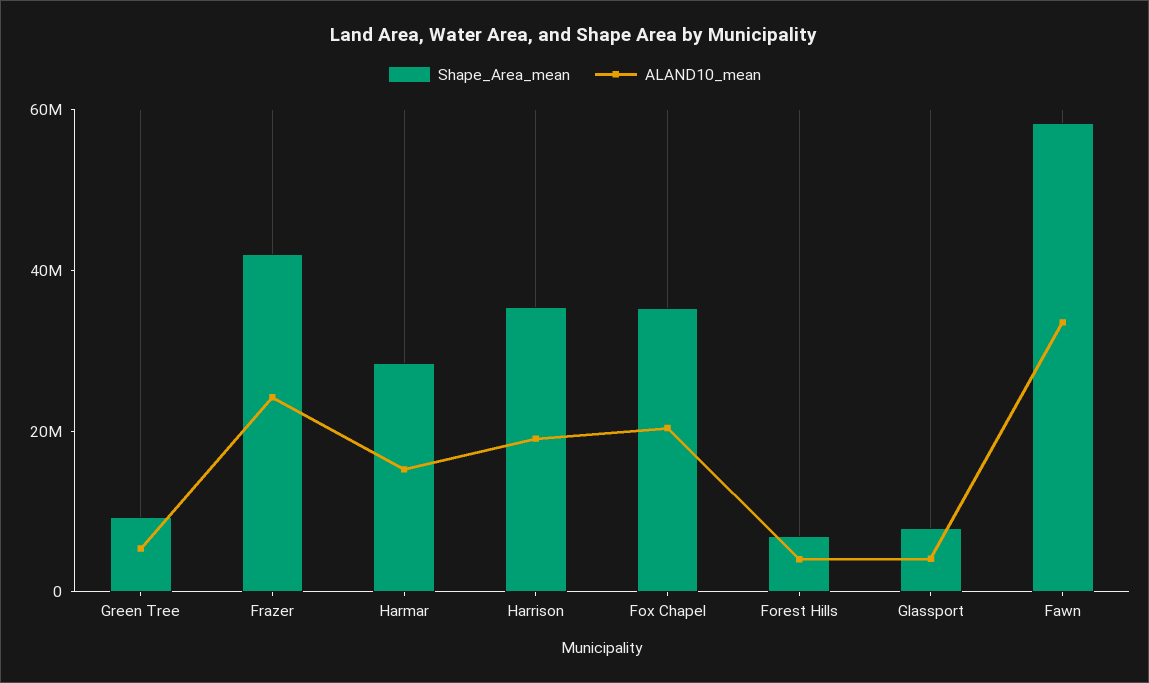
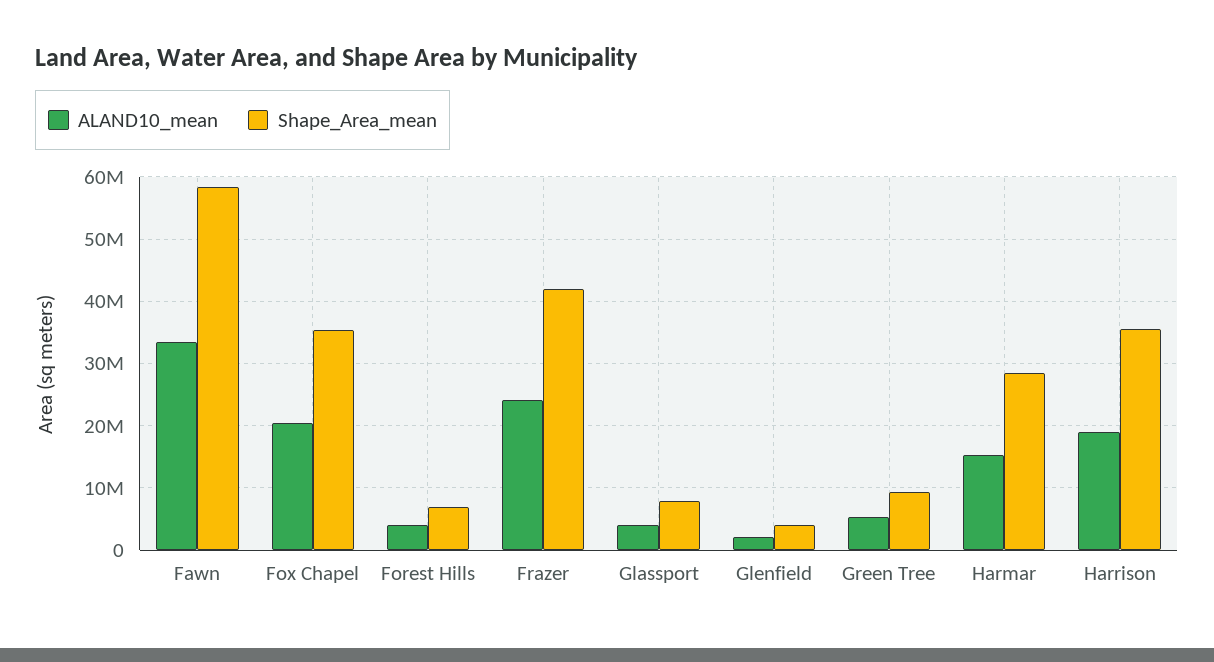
ALAND10_mean, Glenfield: none -> 2000000
Shape_Area_mean, Glenfield: none -> 4000000

